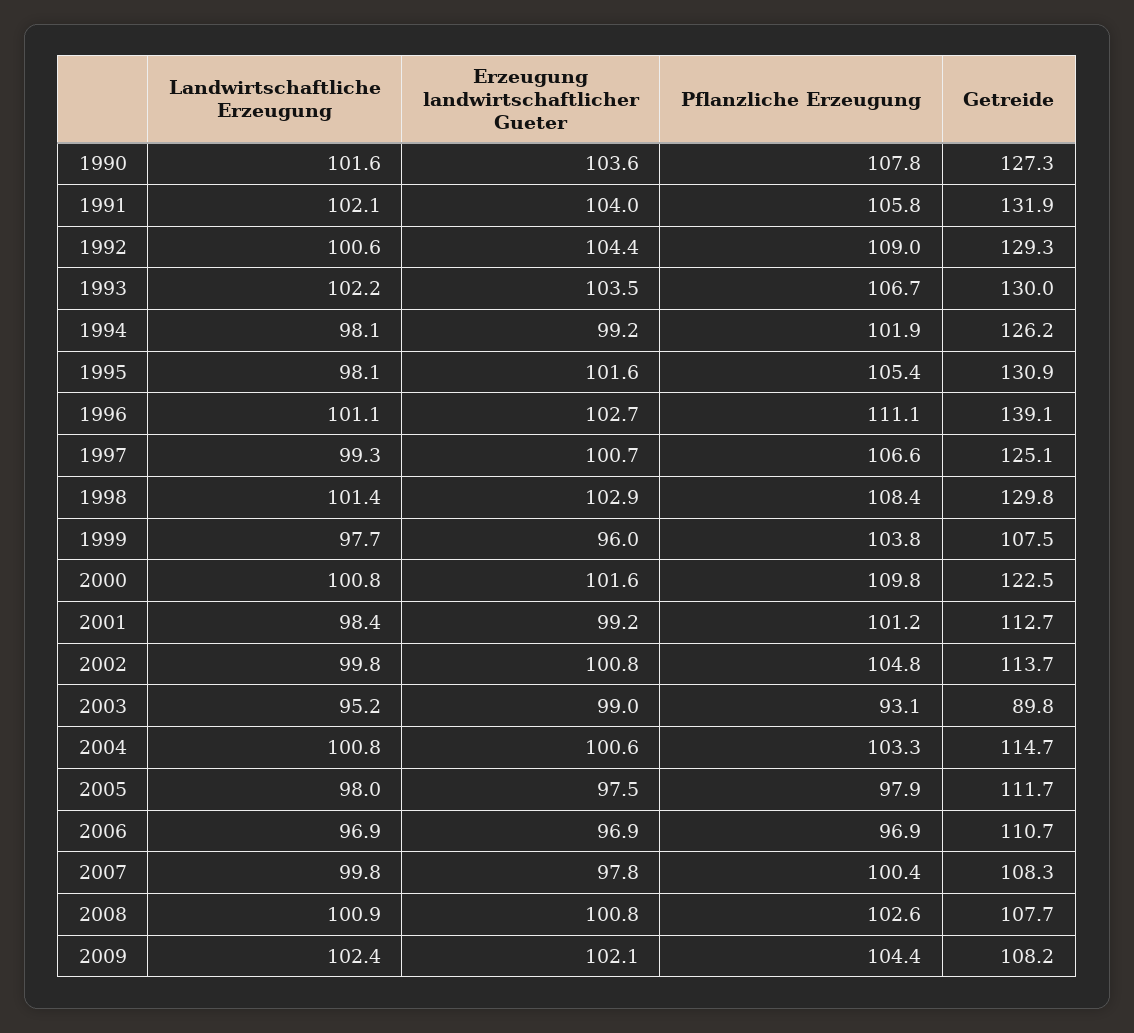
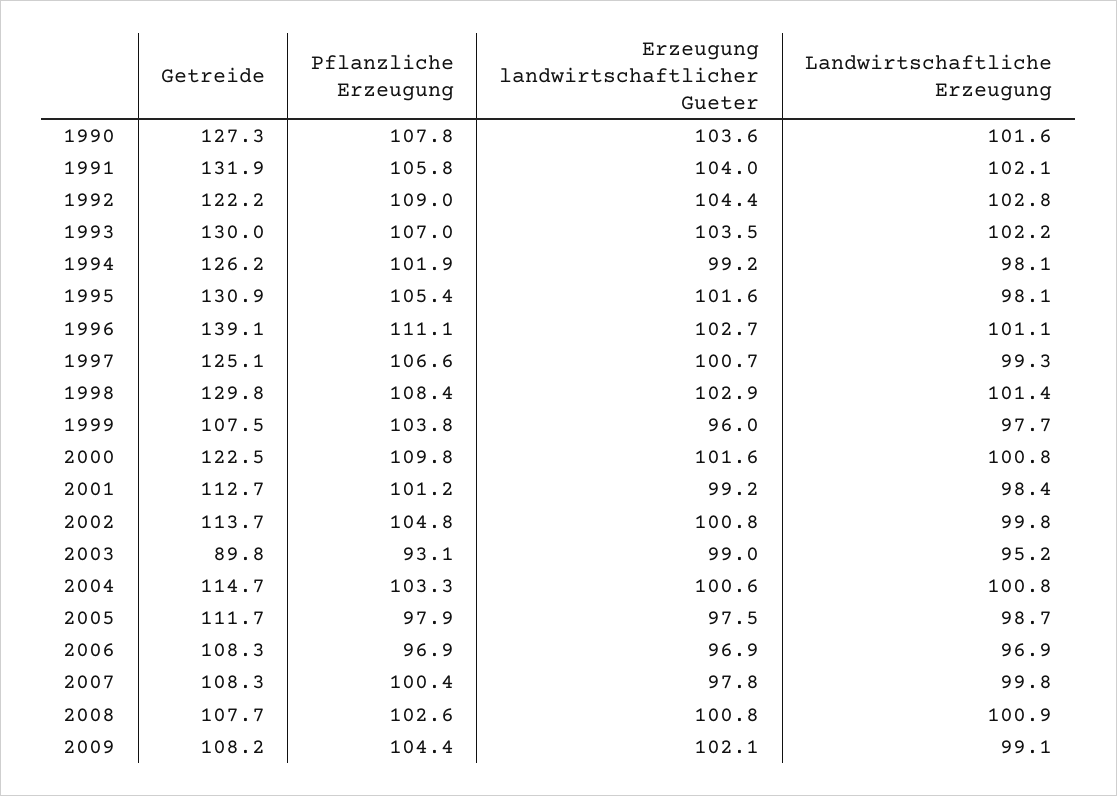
Landwirtschaftliche Erzeugung, 1992: 100.6 -> 102.8
Getreide, 1992: 129.3 -> 122.2
Pflanzliche Erzeugung, 1993: 106.7 -> 107
Landwirtschaftliche Erzeugung, 2005: 98 -> 98.7
Getreide, 2006: 110.7 -> 108.3
Landwirtschaftliche Erzeugung, 2009: 102.4 -> 99.1

